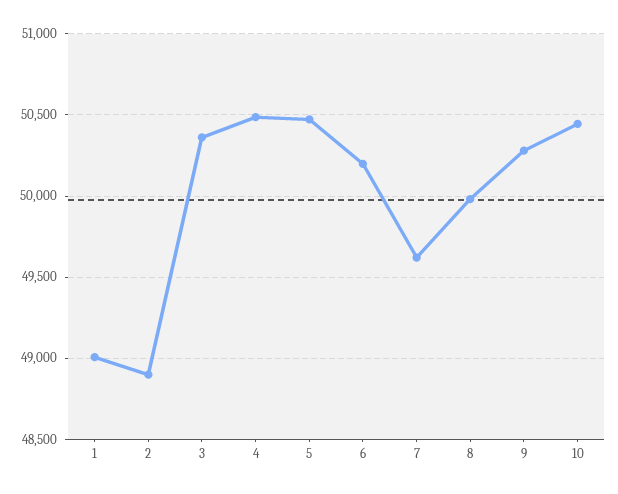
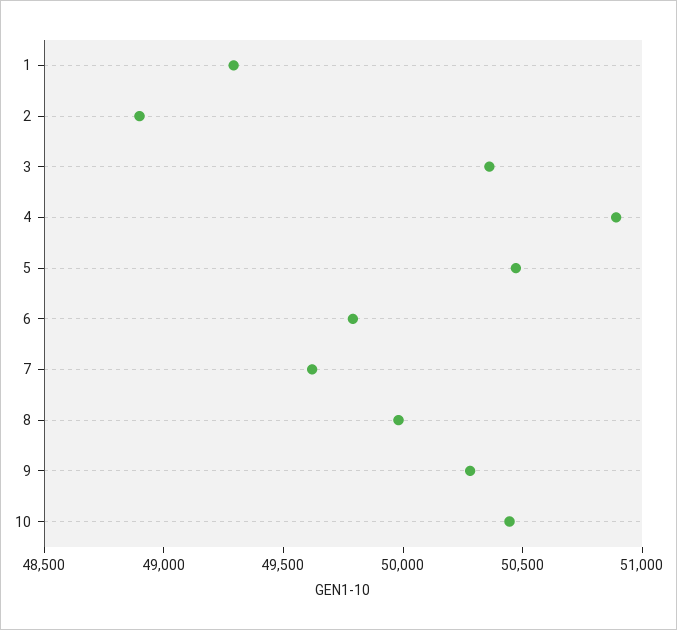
1: 49000 -> 49300
4: 50500 -> 50900
6: 50200 -> 49800

